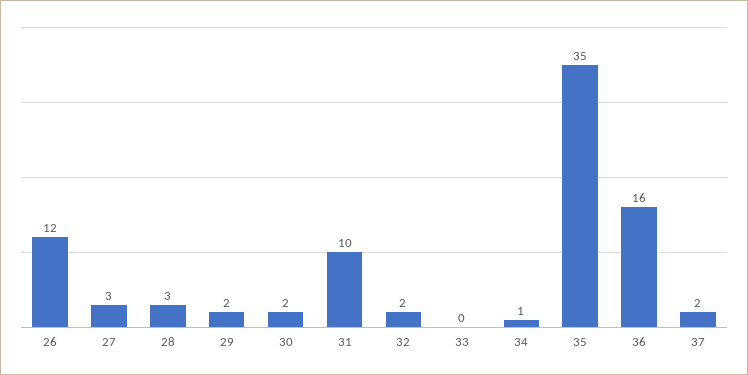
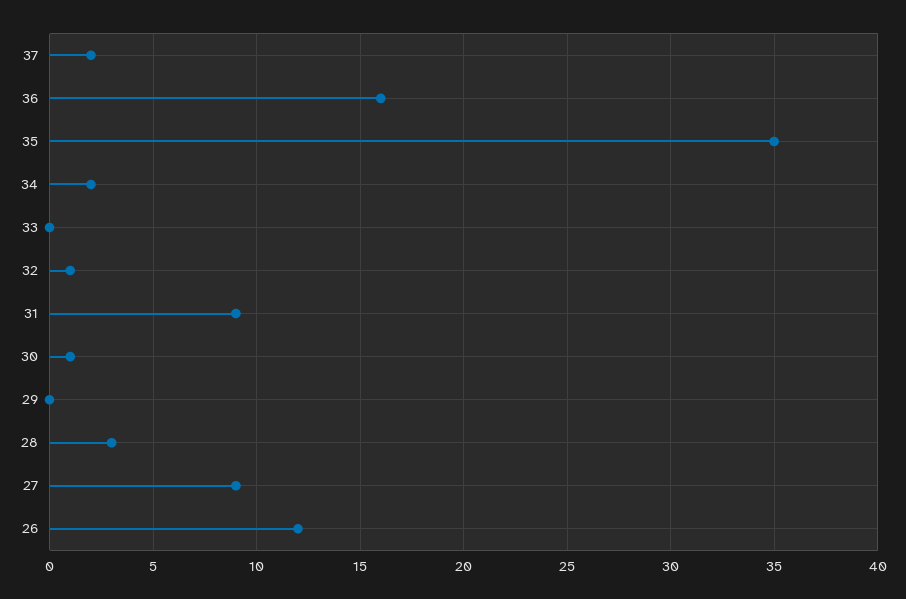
27: 3 -> 9
29: 2 -> 0
30: 2 -> 1
31: 10 -> 9
32: 2 -> 1
34: 1 -> 2

